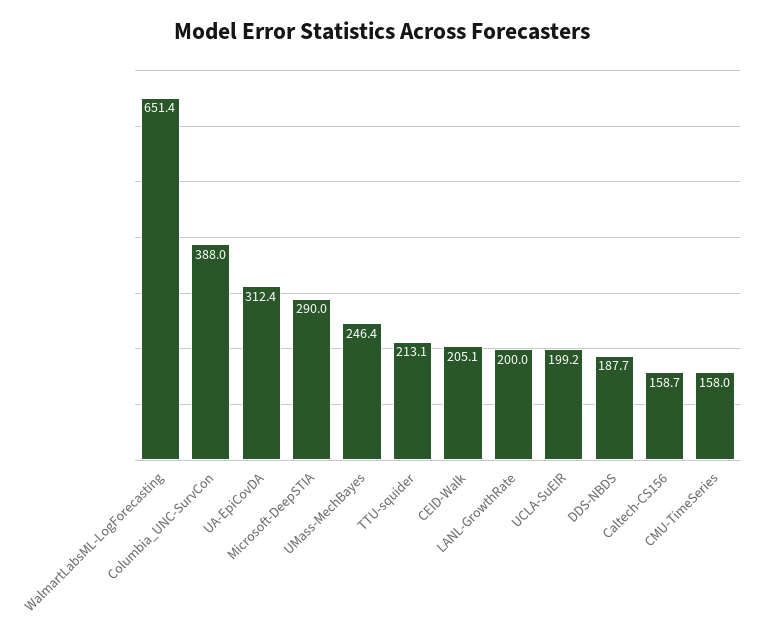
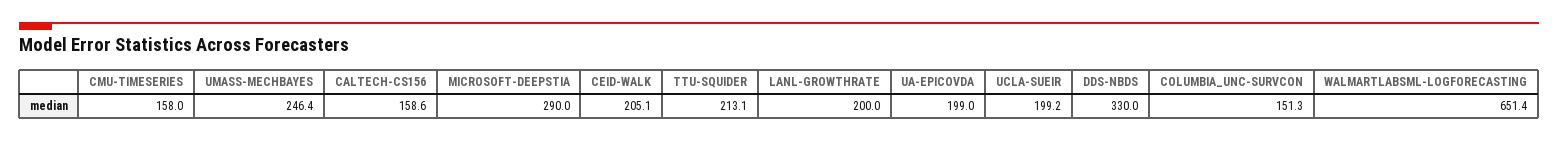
Columbia_UNC-SurvCon: 388 -> 151.3
UA-EpiCovDA: 312.4 -> 199
DDS-NBDS: 187.7 -> 330
Caltech-CS156: 158.7 -> 158.6

